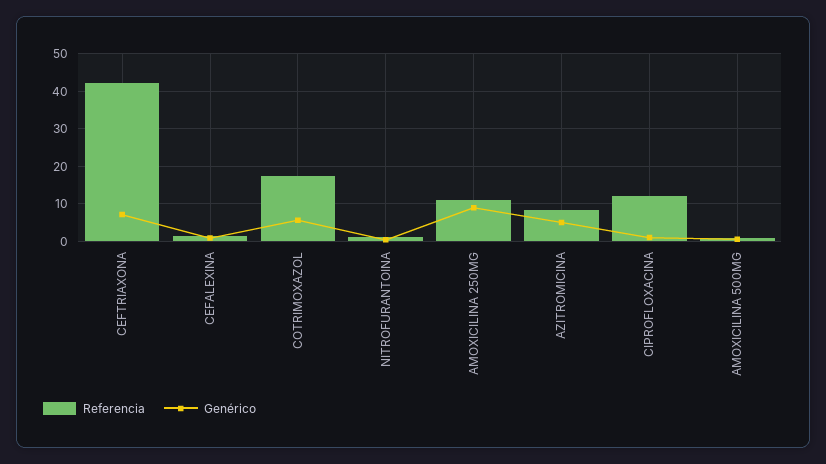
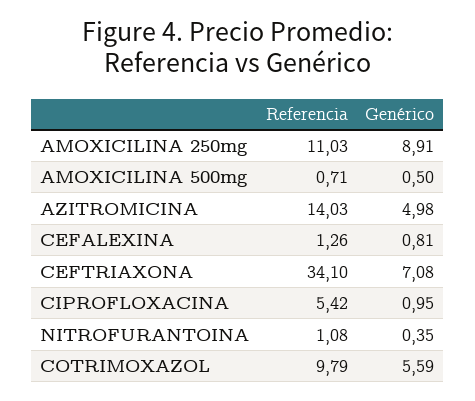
Referencia, CEFTRIAXONA: 42 -> 34.1
Referencia, COTRIMOXAZOL: 18 -> 9.79
Referencia, AZITROMICINA: 8 -> 14.03
Referencia, CIPROFLOXACINA: 12 -> 5.42

